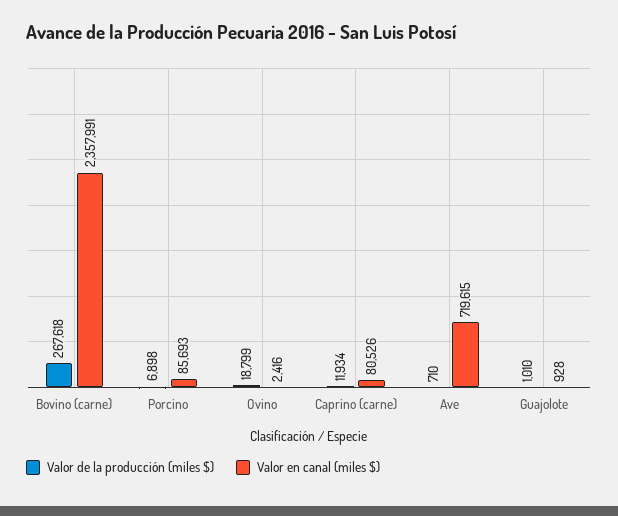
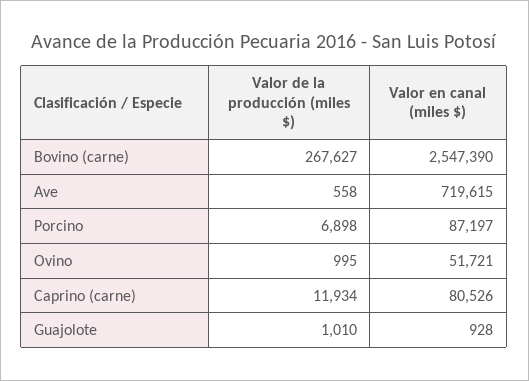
Valor de la producción (miles $), Bovino (carne): 267618 -> 267627
Valor en canal (miles $), Bovino (carne): 2357991 -> 2547390
Valor en canal (miles $), Porcino: 85693 -> 87197
Valor de la producción (miles $), Ovino: 18799 -> 995
Valor en canal (miles $), Ovino: 2416 -> 51721
Valor de la producción (miles $), Ave: 710 -> 558

